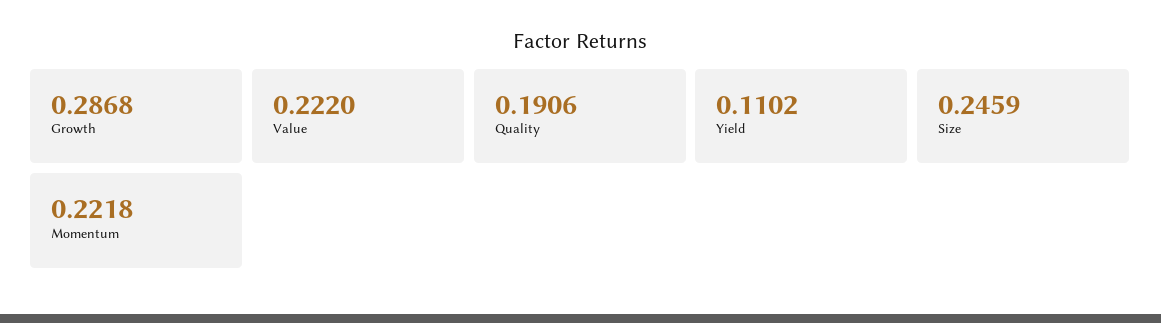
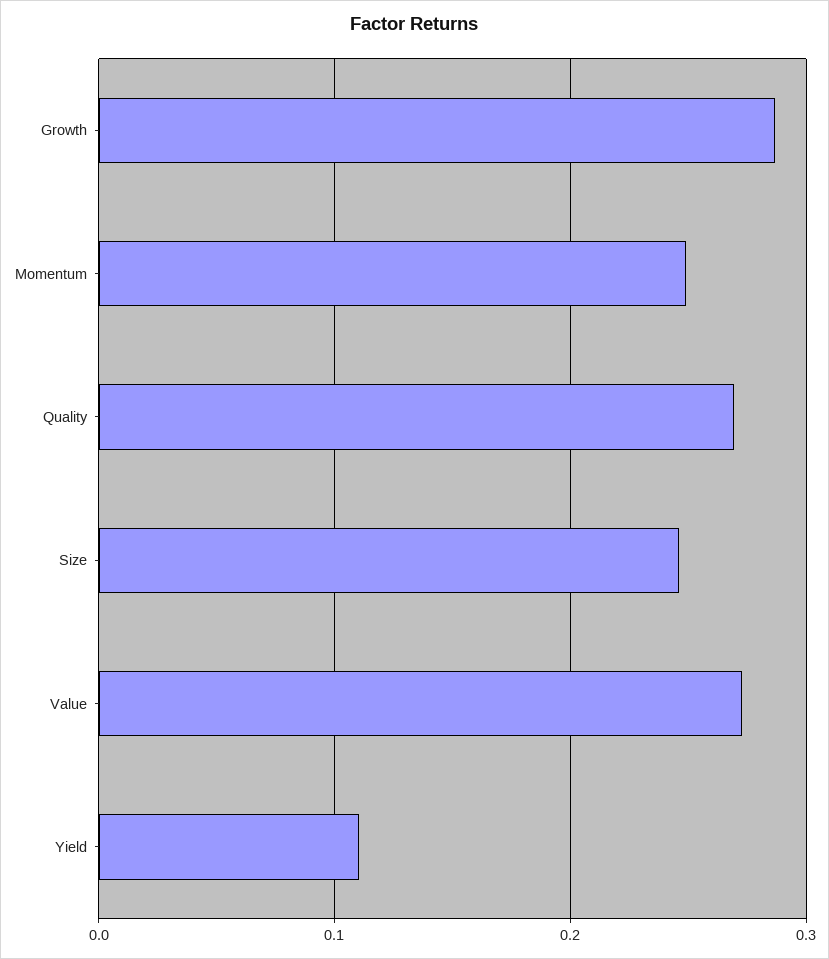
Value: 0.222 -> 0.27
Quality: 0.1906 -> 0.27
Momentum: 0.2218 -> 0.25

